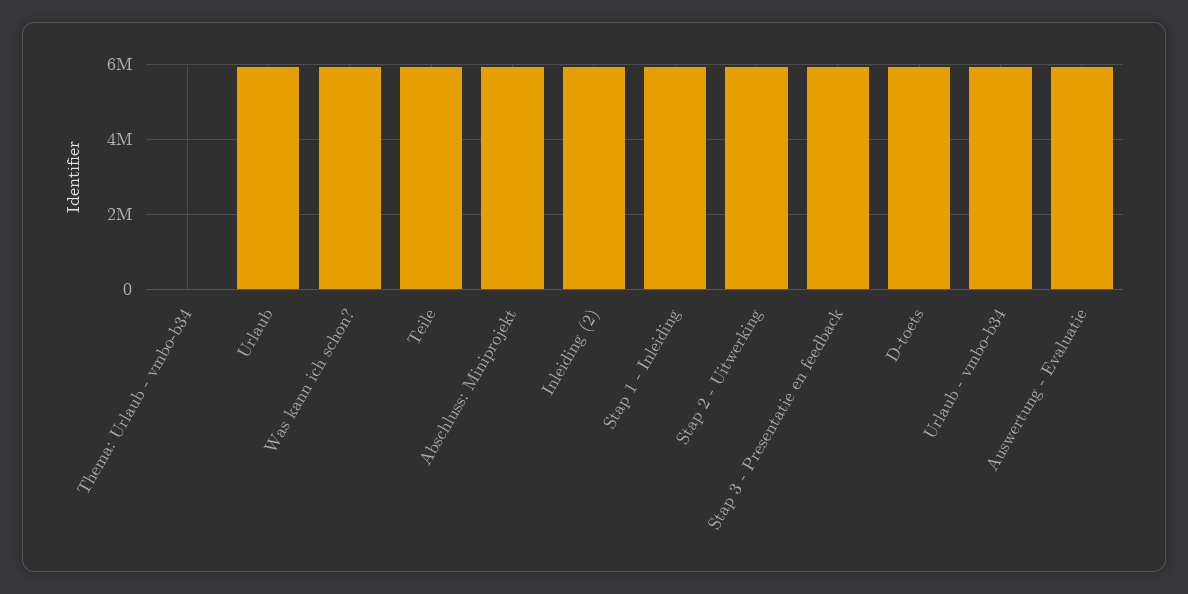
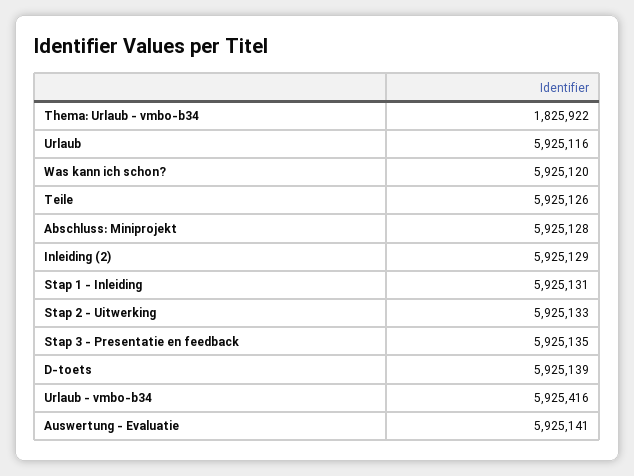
Thema: Urlaub - vmbo-b34: 0 -> 1825922

